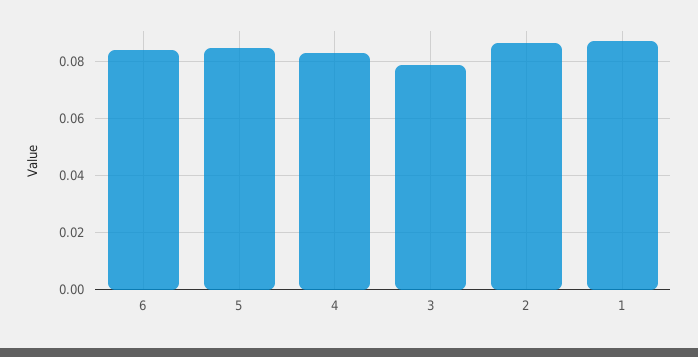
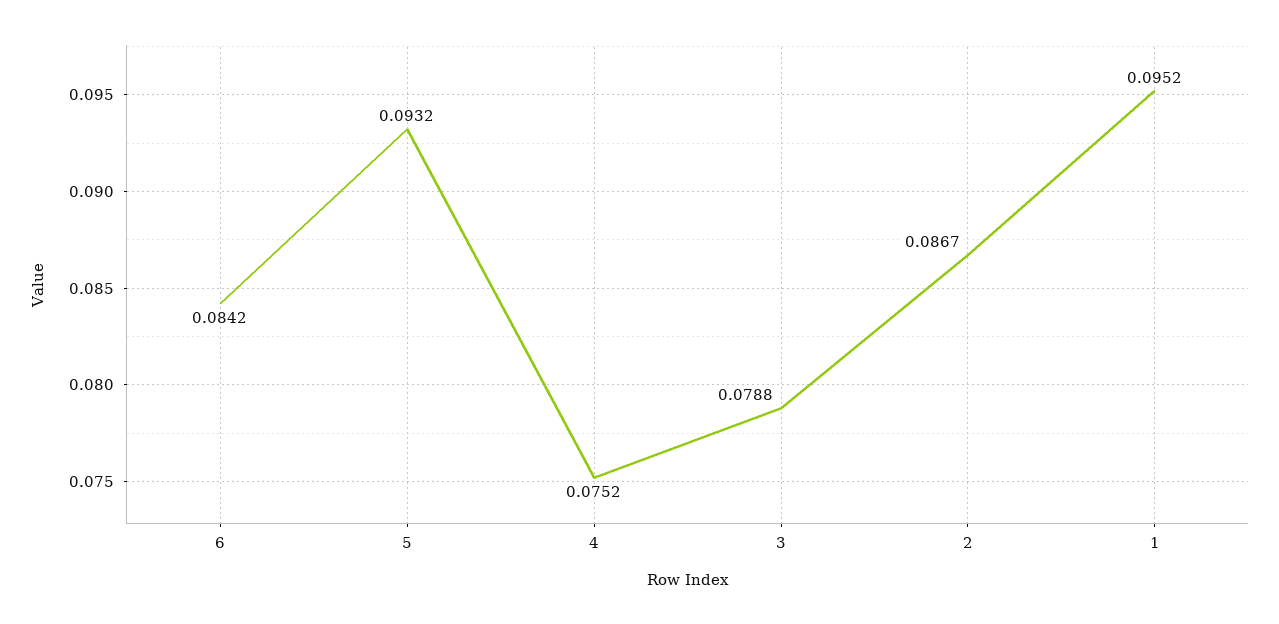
5: 0.085 -> 0.0932
4: 0.0825 -> 0.0752
1: 0.0875 -> 0.0952

